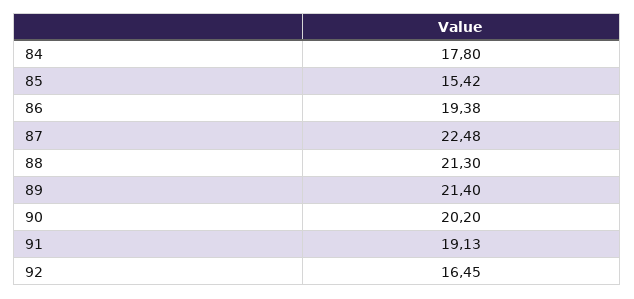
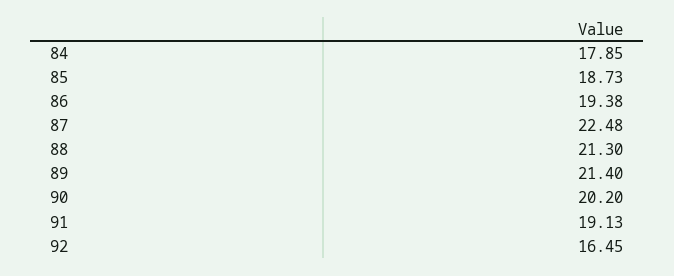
84: 17.8 -> 17.85
85: 15.42 -> 18.73

